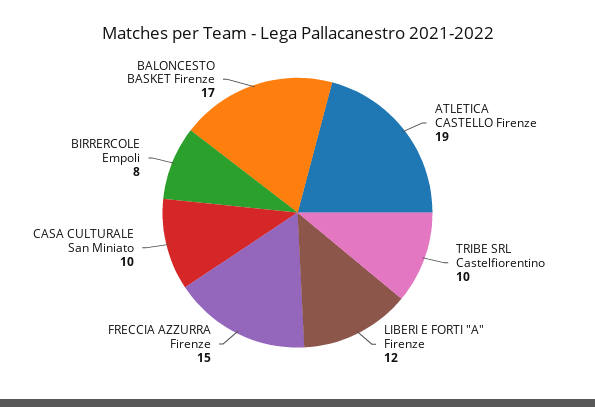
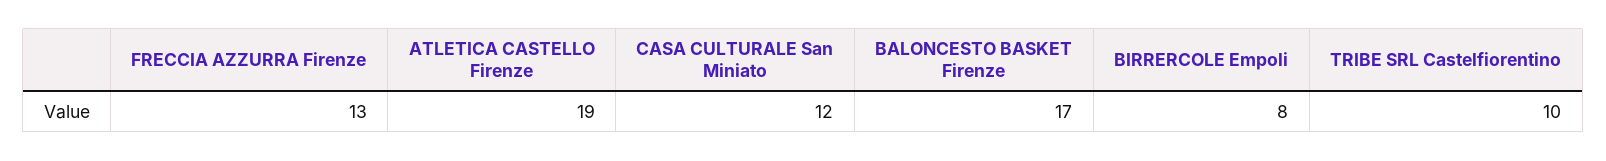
LIBERI E FORTI "A" Firenze: 12 -> none
FRECCIA AZZURRA Firenze: 15 -> 13
CASA CULTURALE San Miniato: 10 -> 12

